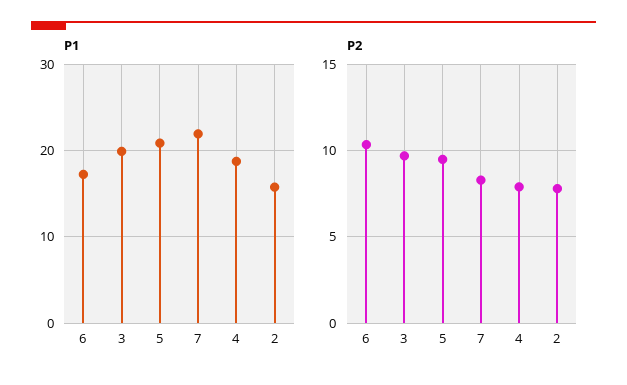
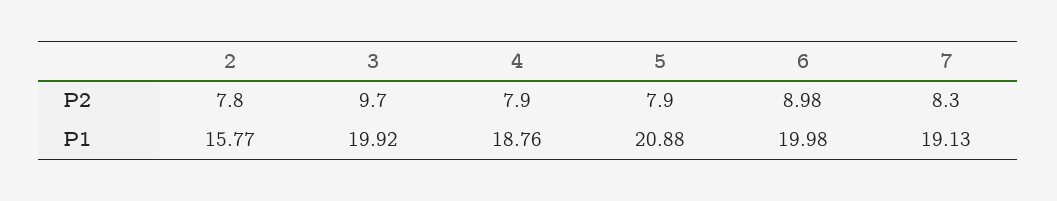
P1, 6: 17 -> 19.98
P1, 7: 22 -> 19.13
P2, 6: 10.5 -> 8.98
P2, 5: 9.5 -> 7.9

